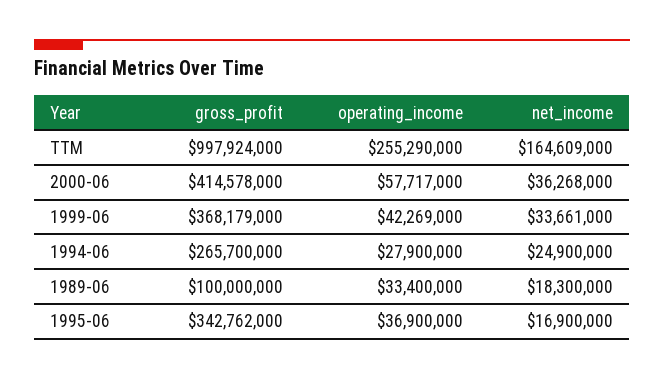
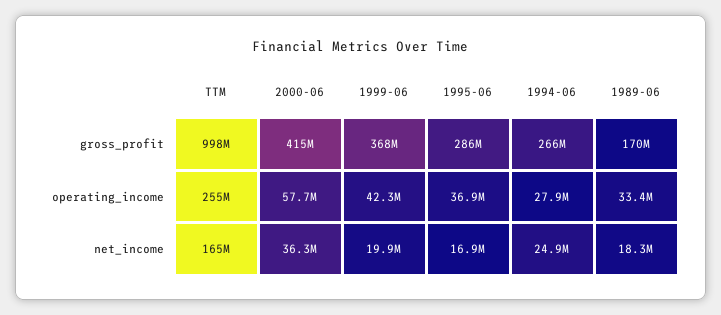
net_income, 1999-06: 33661000 -> 19900000
gross_profit, 1989-06: 100000000 -> 170000000
gross_profit, 1995-06: 342762000 -> 286000000

